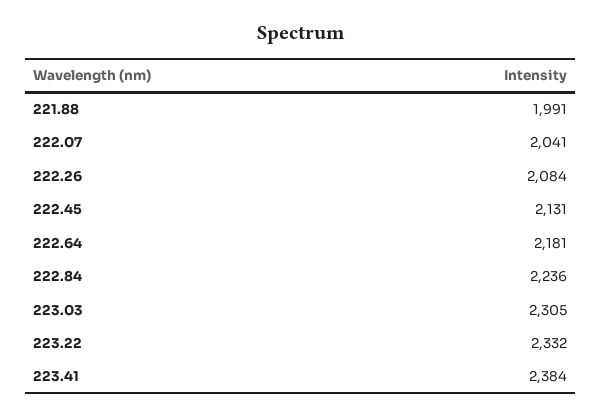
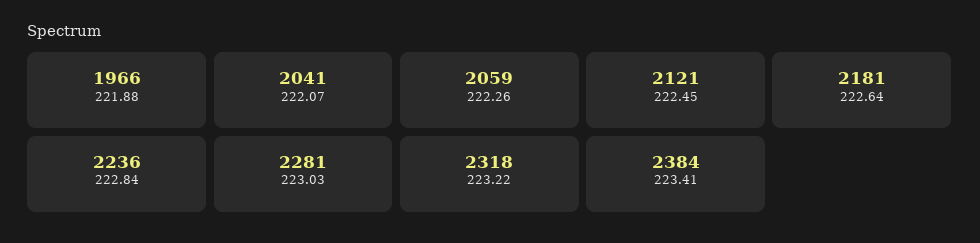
221.88: 1991 -> 1966
222.26: 2084 -> 2059
222.45: 2131 -> 2121
223.03: 2305 -> 2281
223.22: 2332 -> 2318

